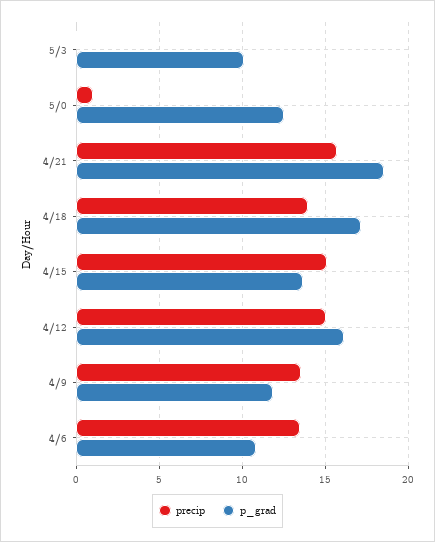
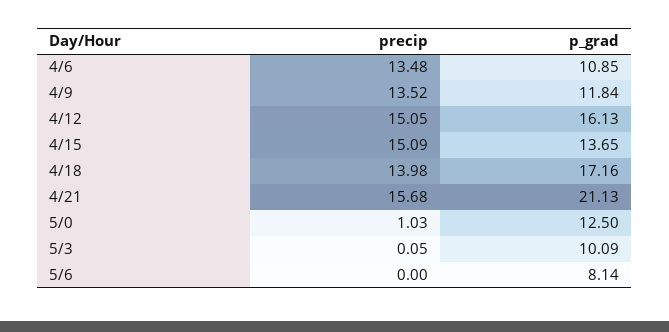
p_grad, 4/21: 18.5 -> 21.13
precip, 5/6: none -> 0
p_grad, 5/6: none -> 8.14

